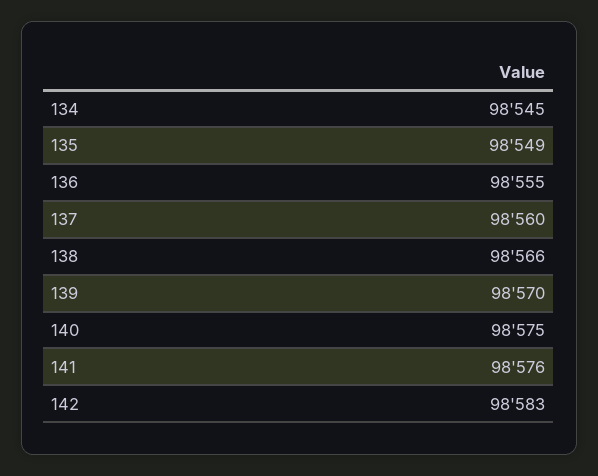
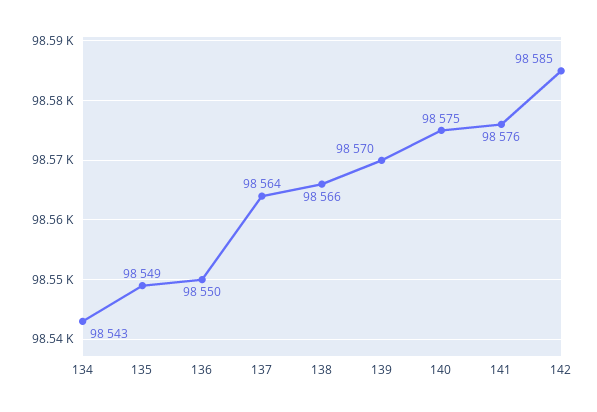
134: 98545 -> 98543
136: 98555 -> 98550
137: 98560 -> 98564
142: 98583 -> 98585

